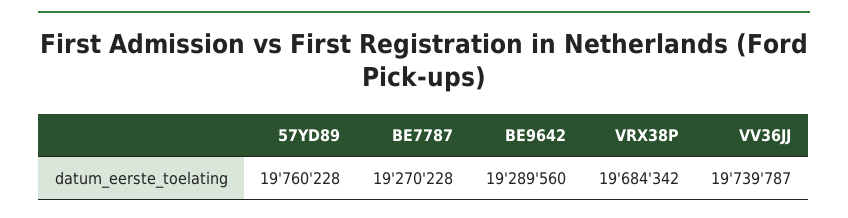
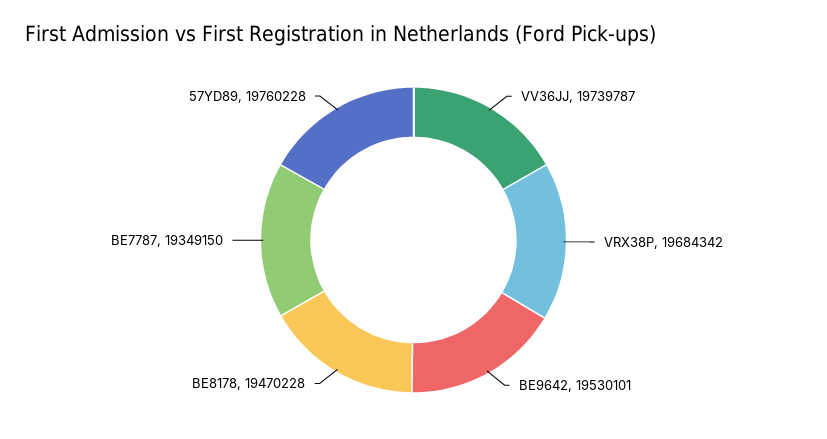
BE7787: 19270228 -> 19349150
BE9642: 19289560 -> 19530101
BE8178: none -> 19470228

